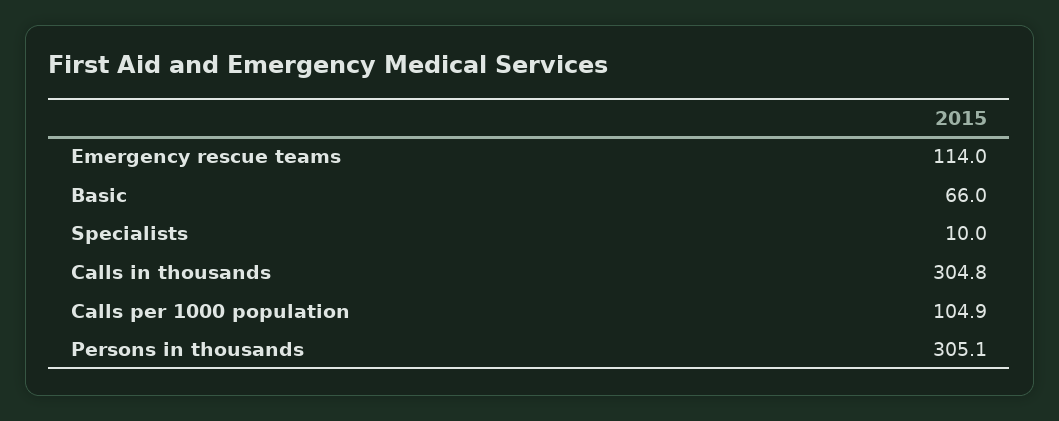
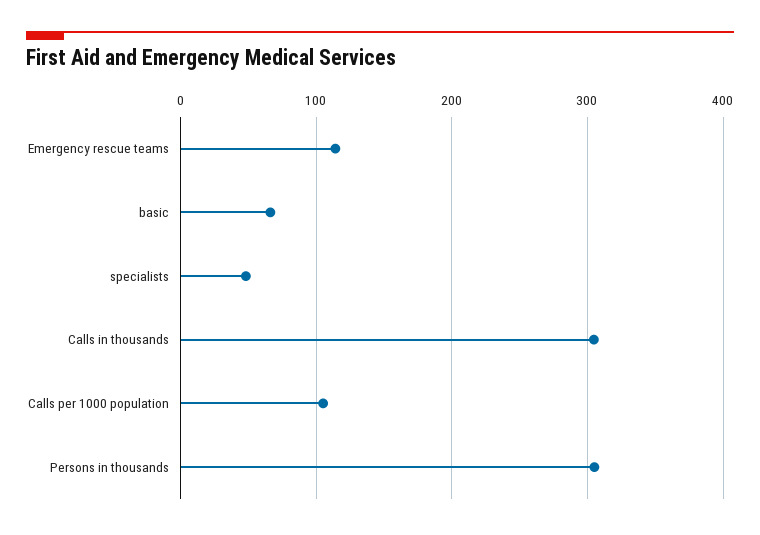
Specialists: 10 -> 50

